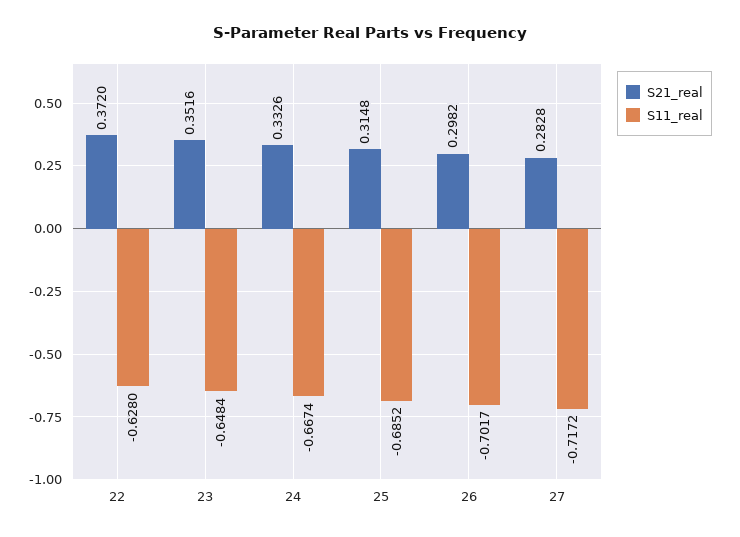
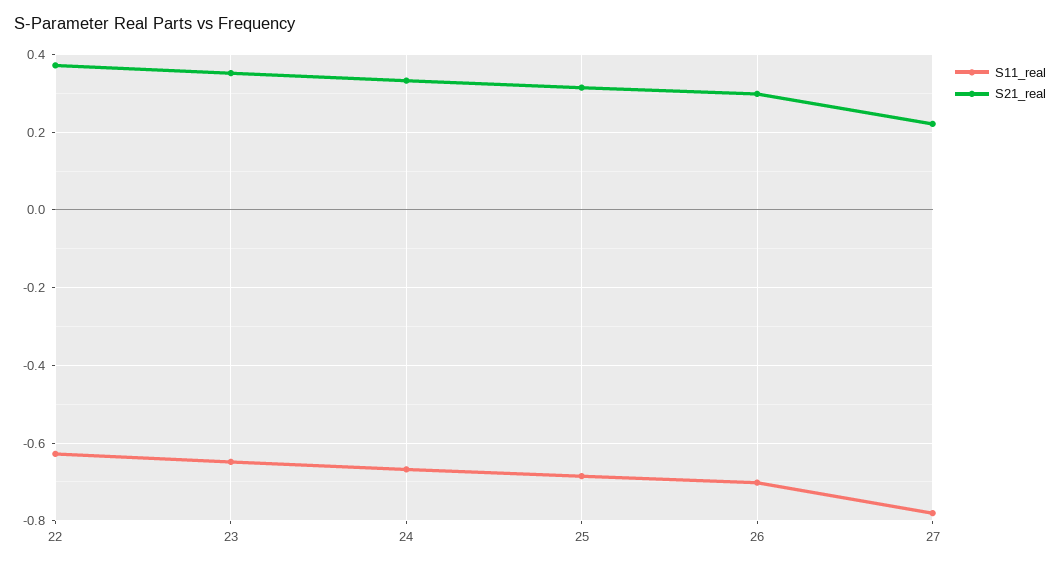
S21_real, 27: 0.2828 -> 0.22
S11_real, 27: -0.7172 -> -0.78

